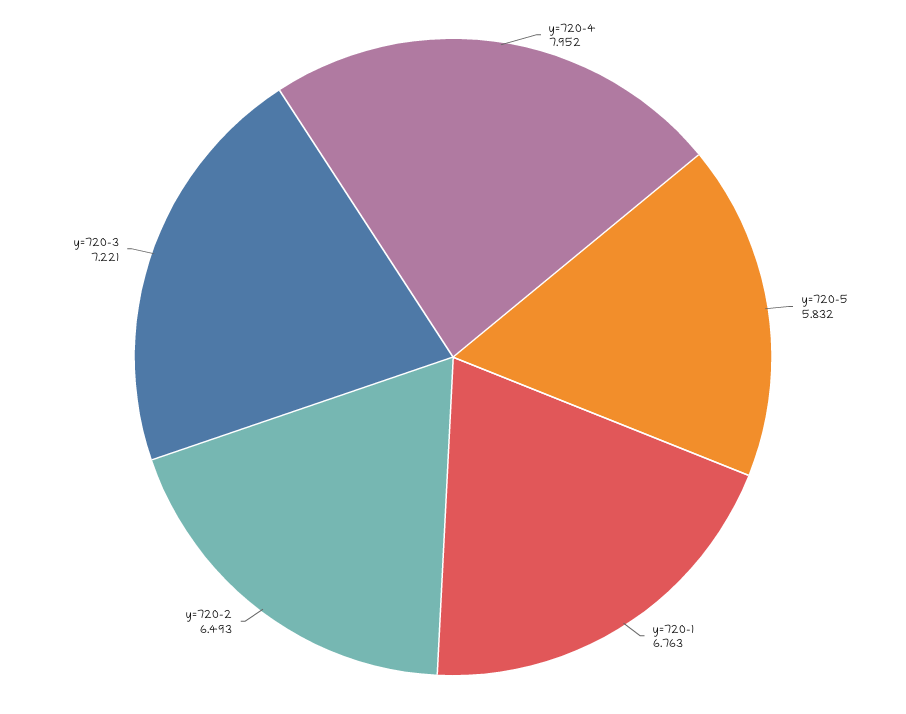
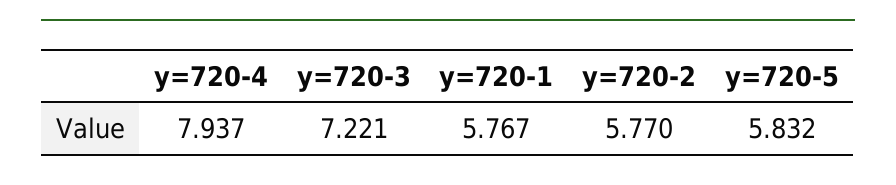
y=720-4: 7.952 -> 7.937
y=720-1: 6.763 -> 5.767
y=720-2: 6.493 -> 5.77

